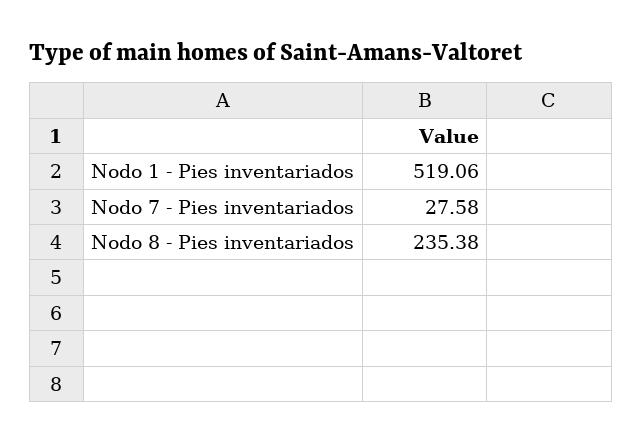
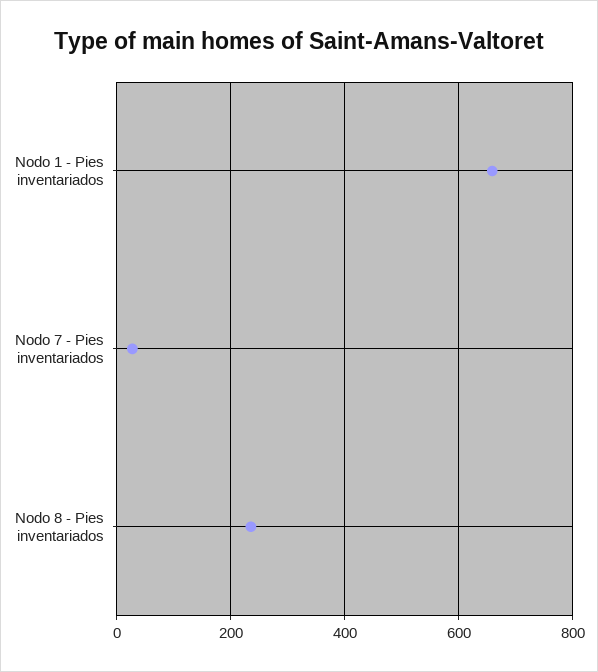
Nodo 1 - Pies inventariados: 519.06 -> 660

